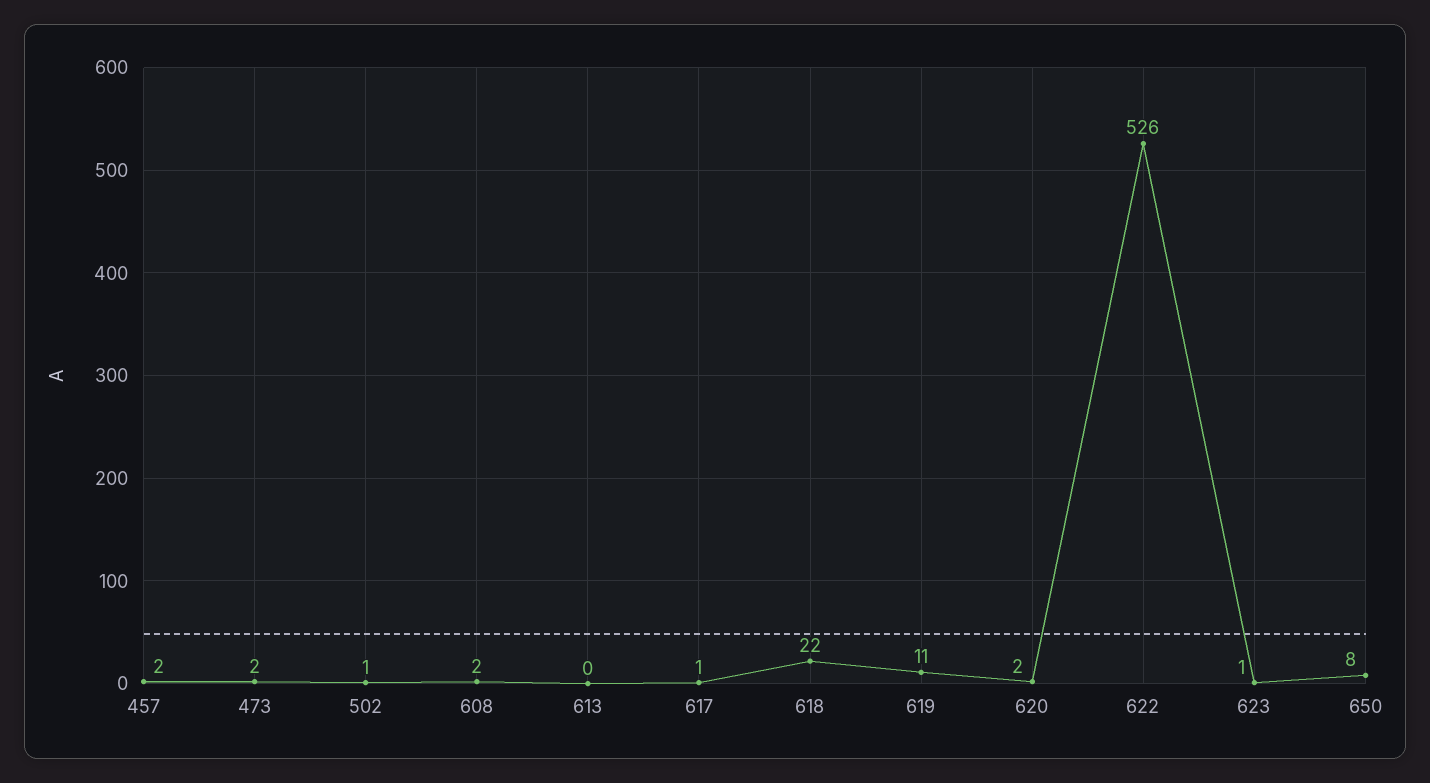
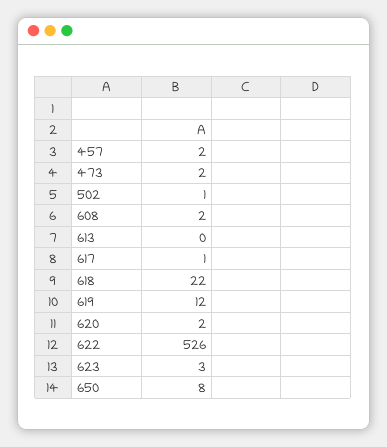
619: 11 -> 12
623: 1 -> 3

